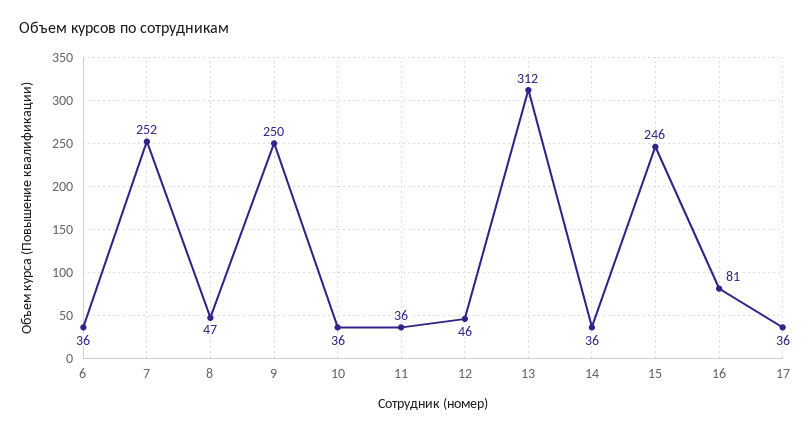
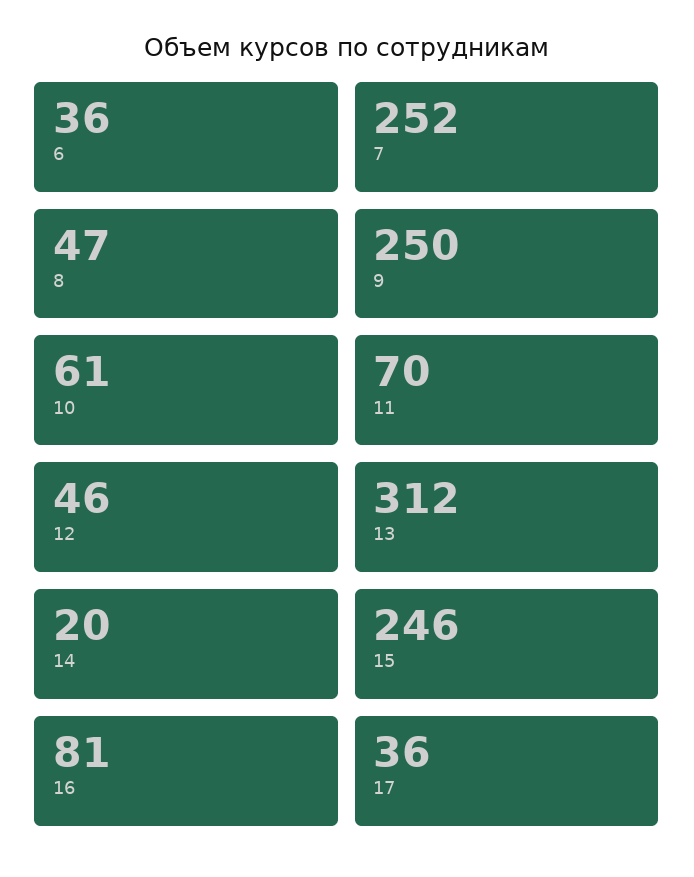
10: 36 -> 61
11: 36 -> 70
14: 36 -> 20

